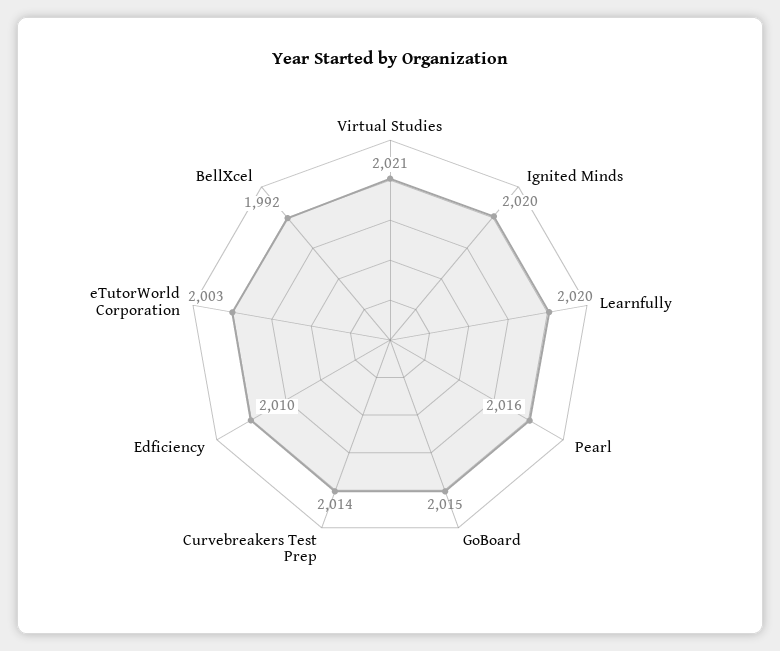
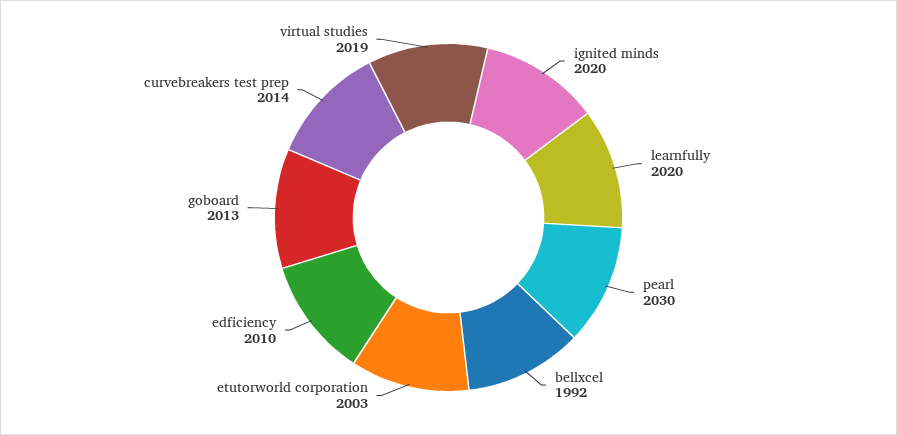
Virtual Studies: 2021 -> 2019
Pearl: 2016 -> 2030
GoBoard: 2015 -> 2013

